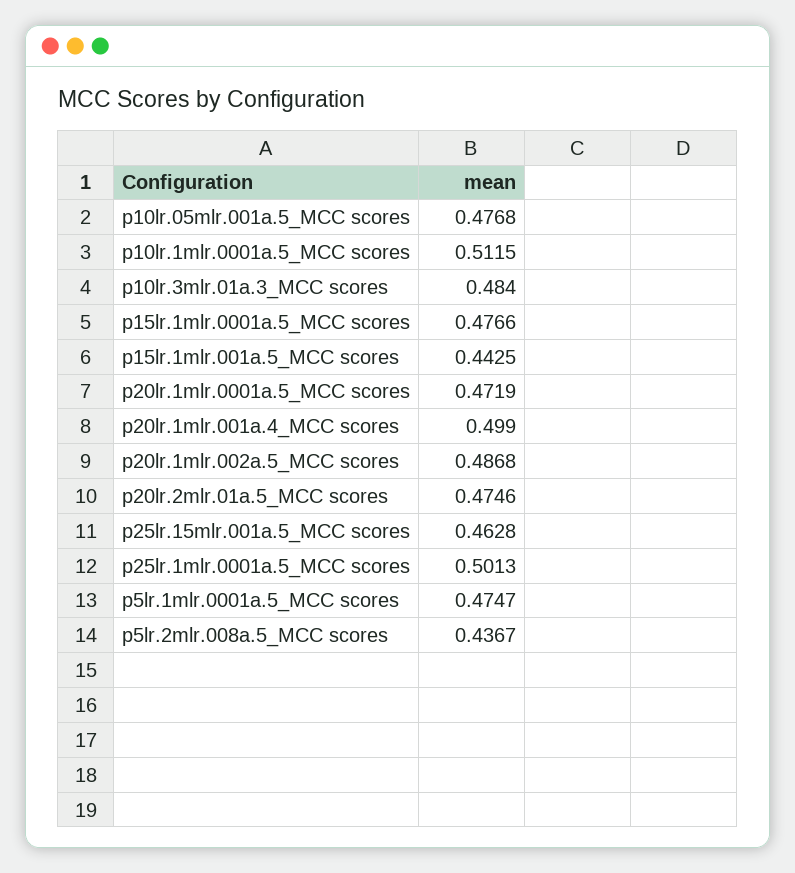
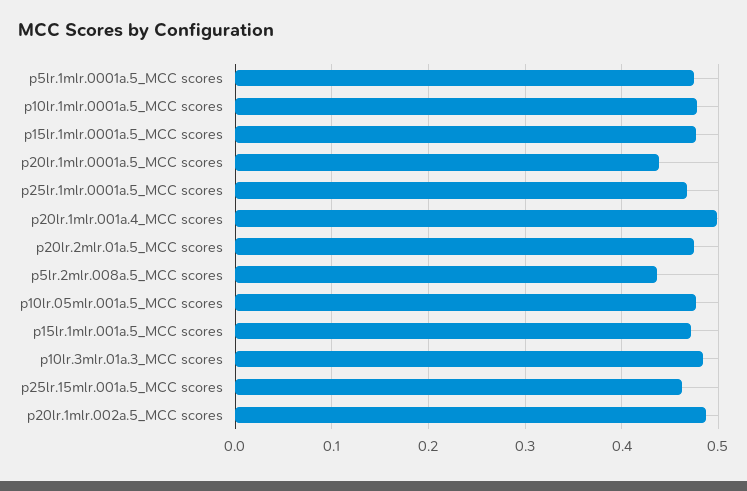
p10lr.1mlr.0001a.5_MCC scores: 0.5115 -> 0.48
p15lr.1mlr.001a.5_MCC scores: 0.4425 -> 0.47
p20lr.1mlr.0001a.5_MCC scores: 0.4719 -> 0.44
p25lr.1mlr.0001a.5_MCC scores: 0.5013 -> 0.47

